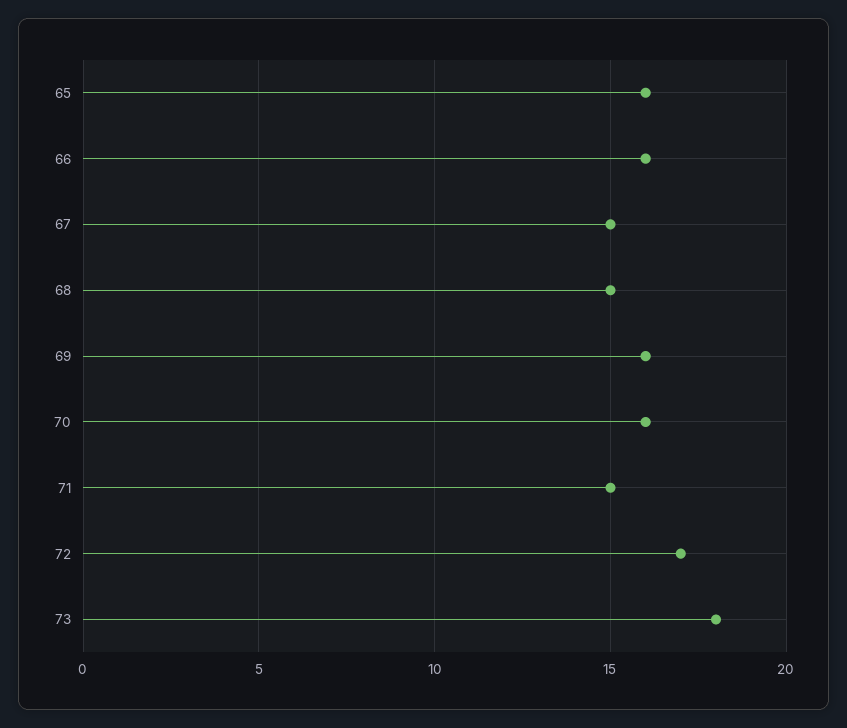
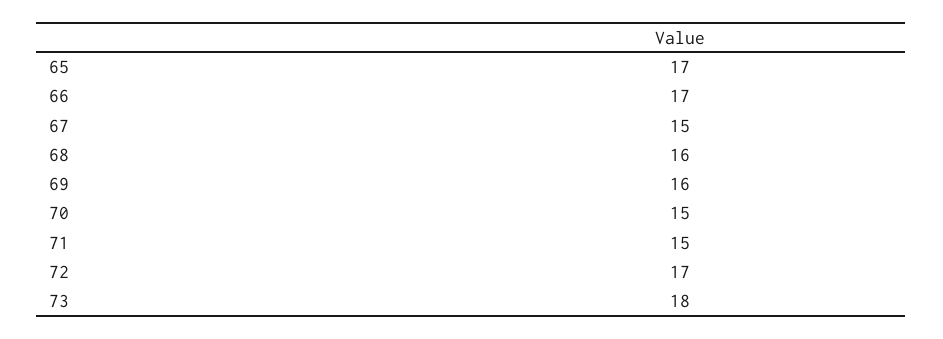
65: 16 -> 17
66: 16 -> 17
68: 15 -> 16
70: 16 -> 15

